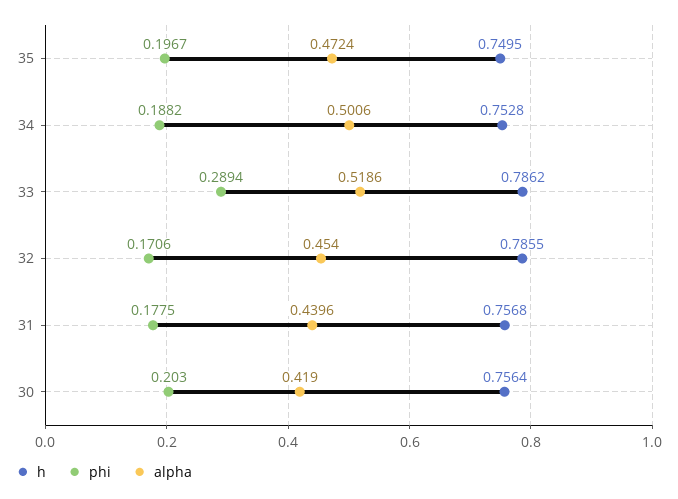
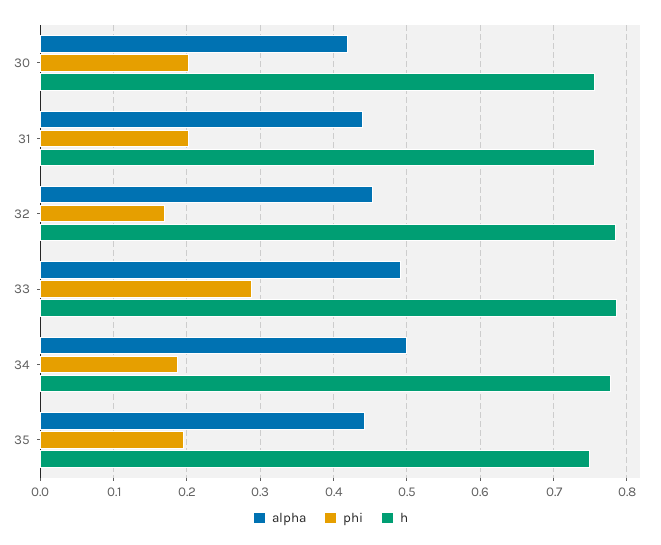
alpha, 35: 0.4724 -> 0.44
h, 34: 0.7528 -> 0.78
alpha, 33: 0.5186 -> 0.49
phi, 31: 0.1775 -> 0.2

